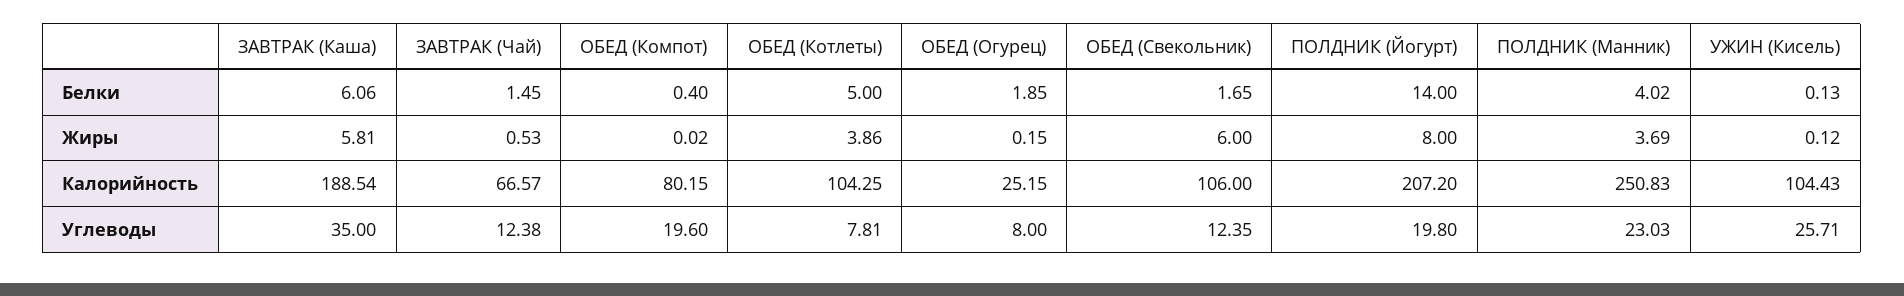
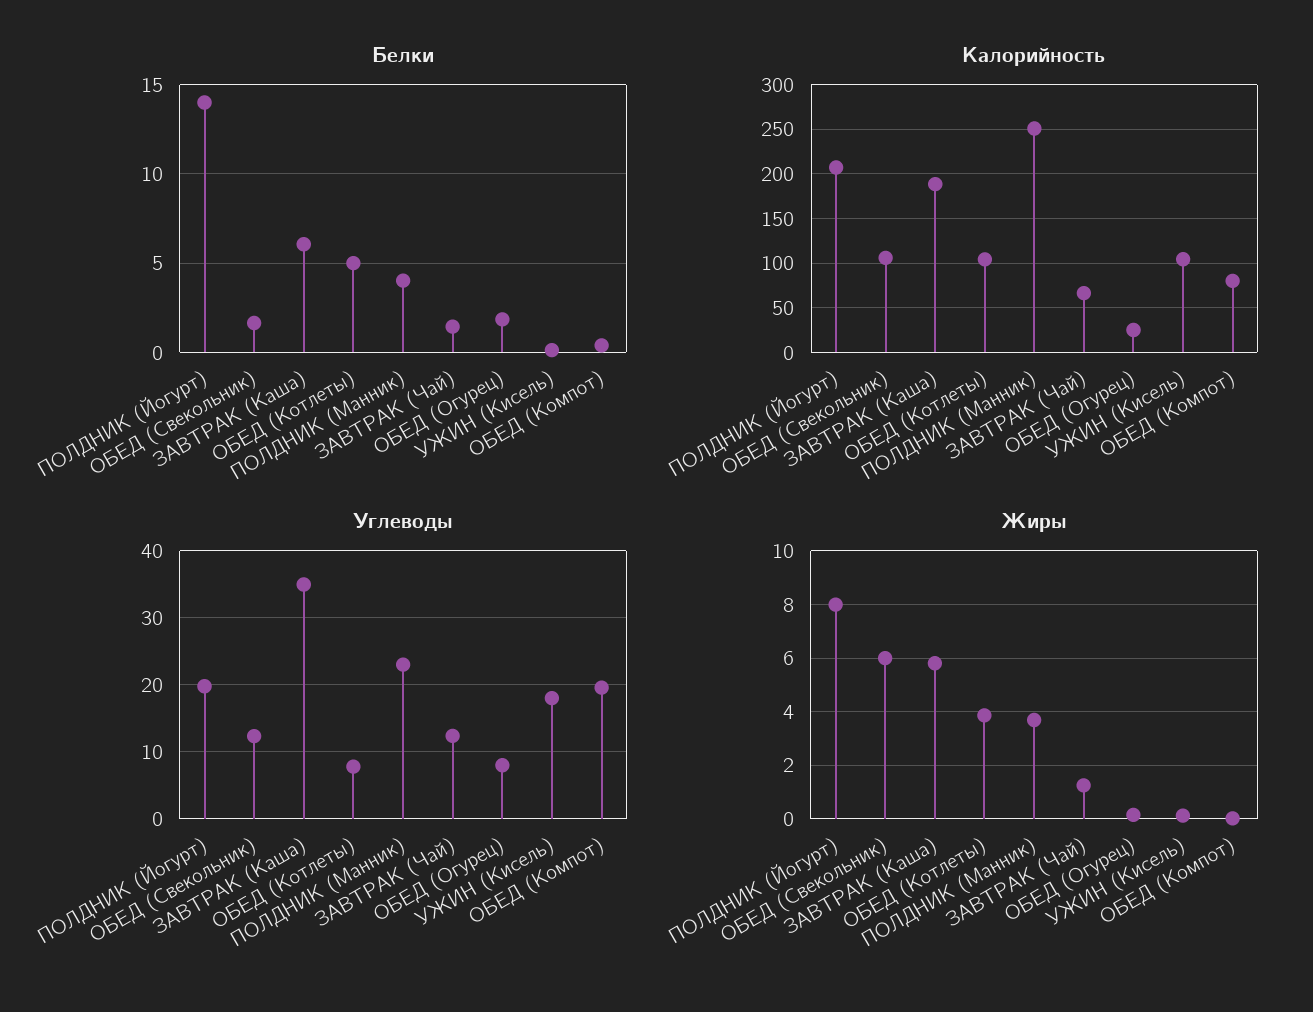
Жиры, ЗАВТРАК (Чай): 0.53 -> 1.25
Углеводы, УЖИН (Кисель): 25.71 -> 18

